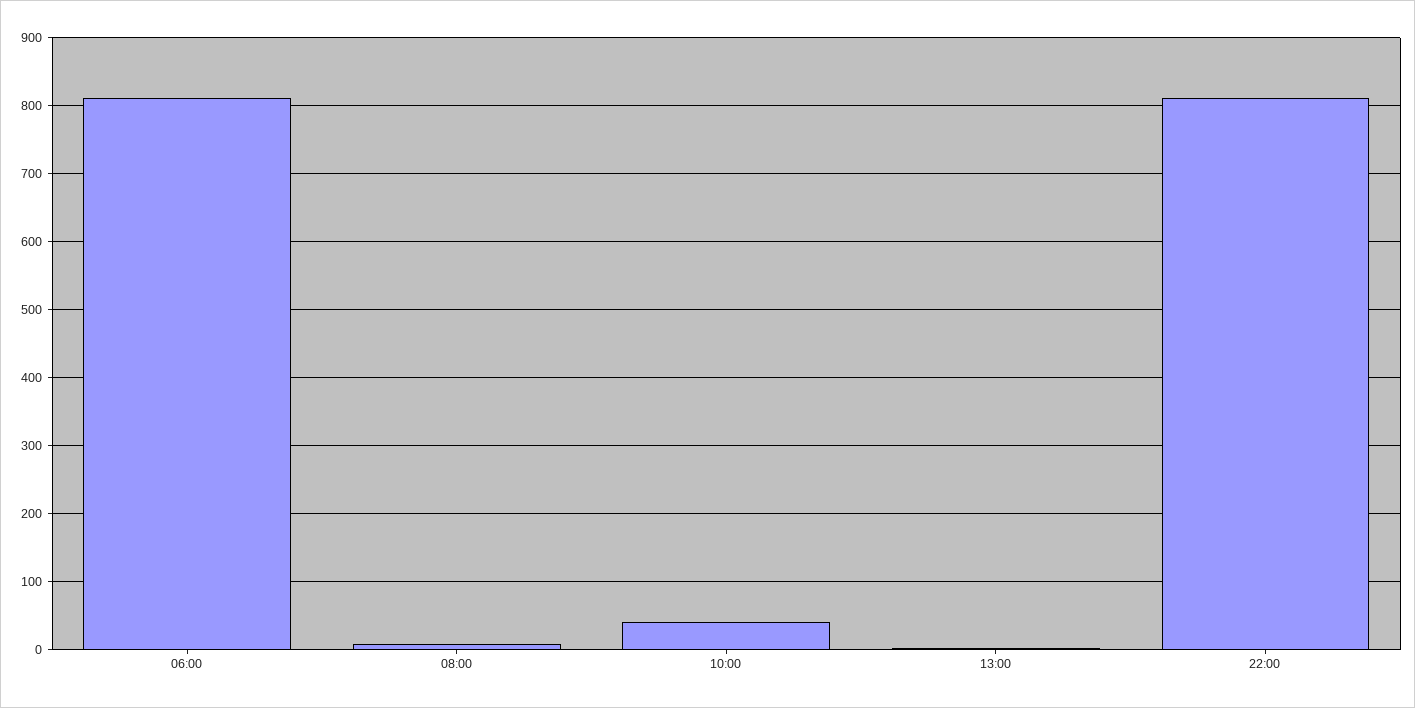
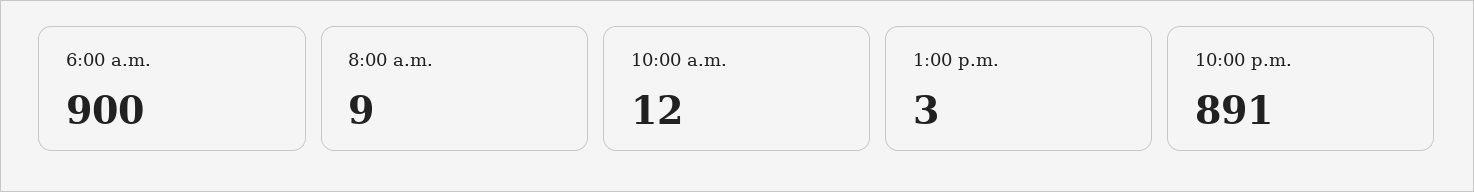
06:00: 810 -> 900
10:00: 40 -> 12
22:00: 810 -> 891

